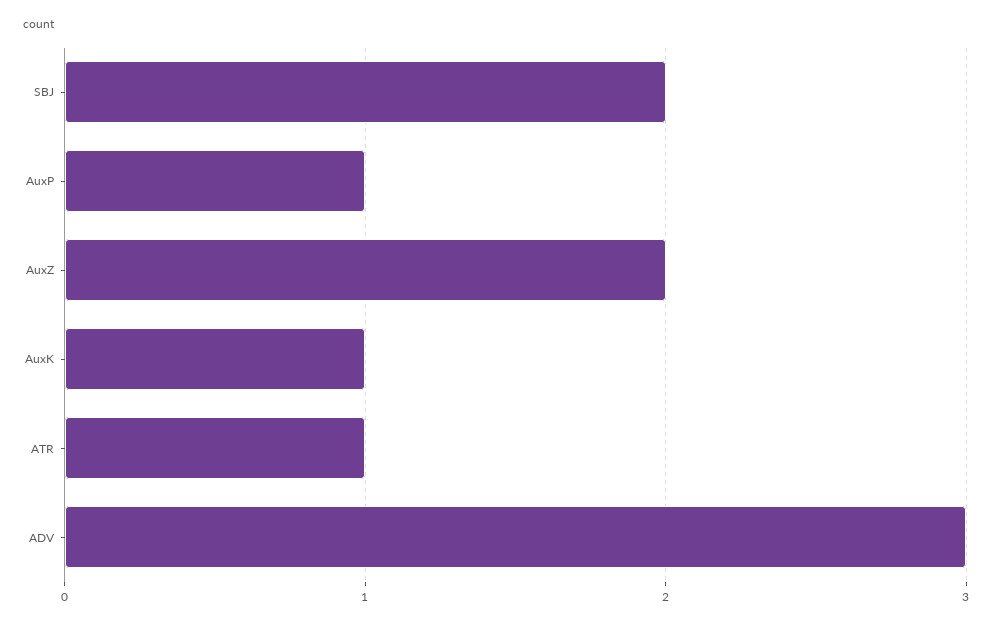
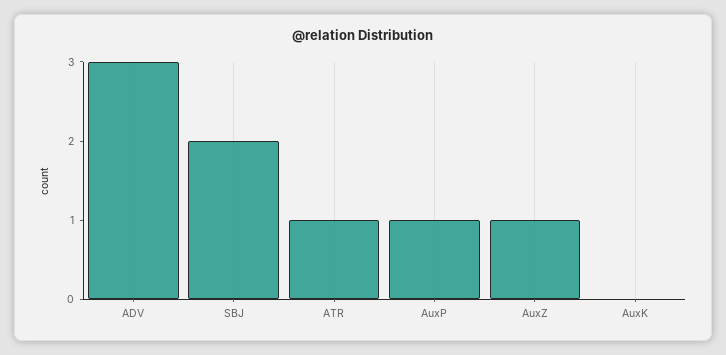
AuxZ: 2 -> 1
AuxK: 1 -> 0

